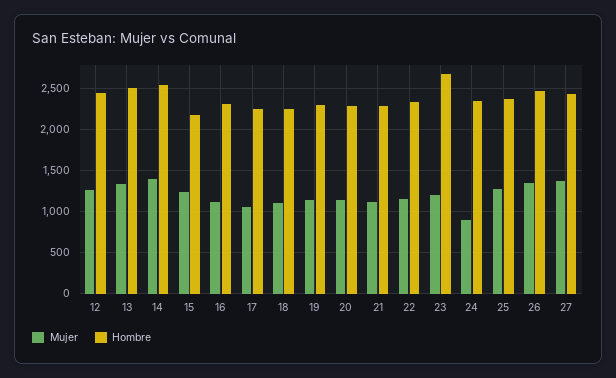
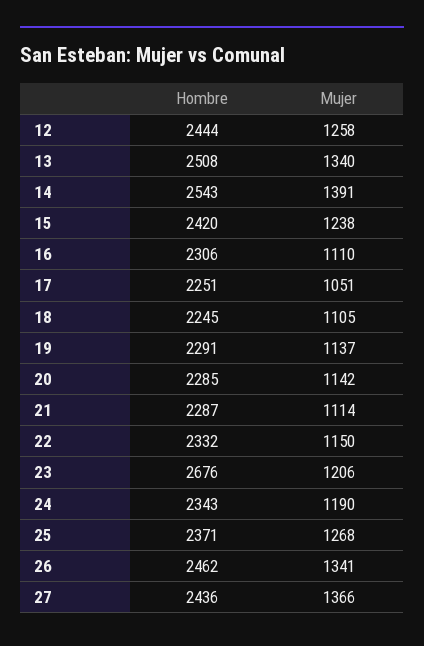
Hombre, 15: 2200 -> 2420
Mujer, 24: 900 -> 1190

